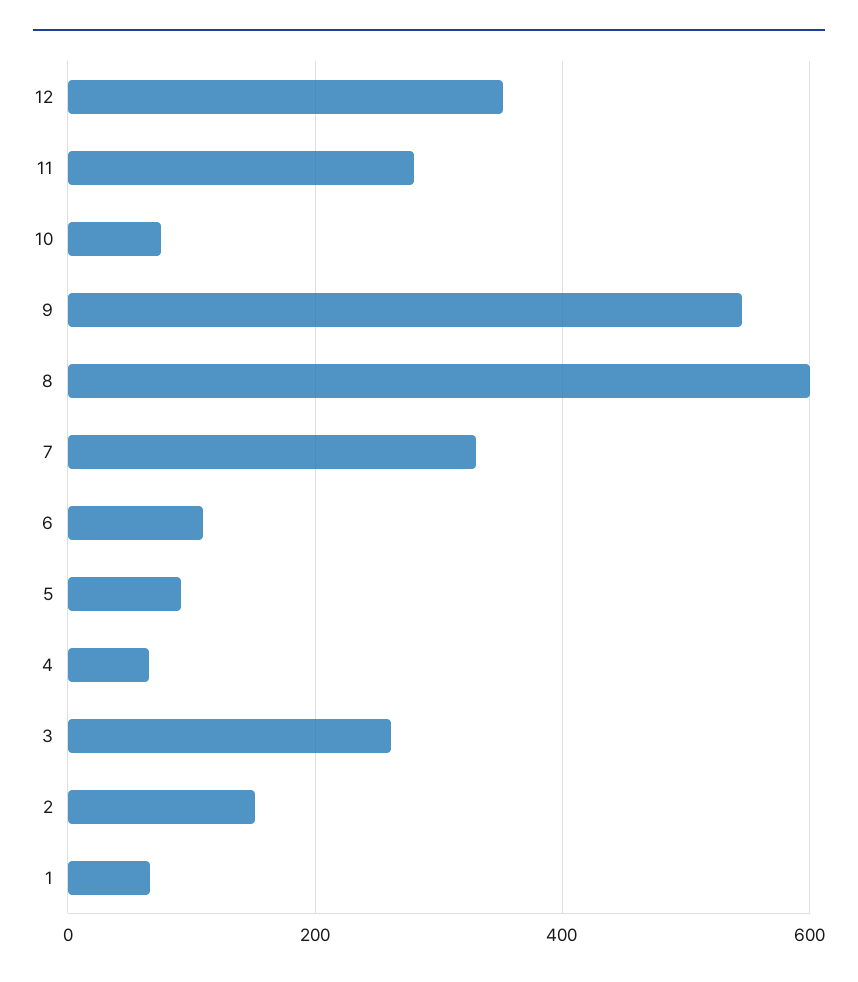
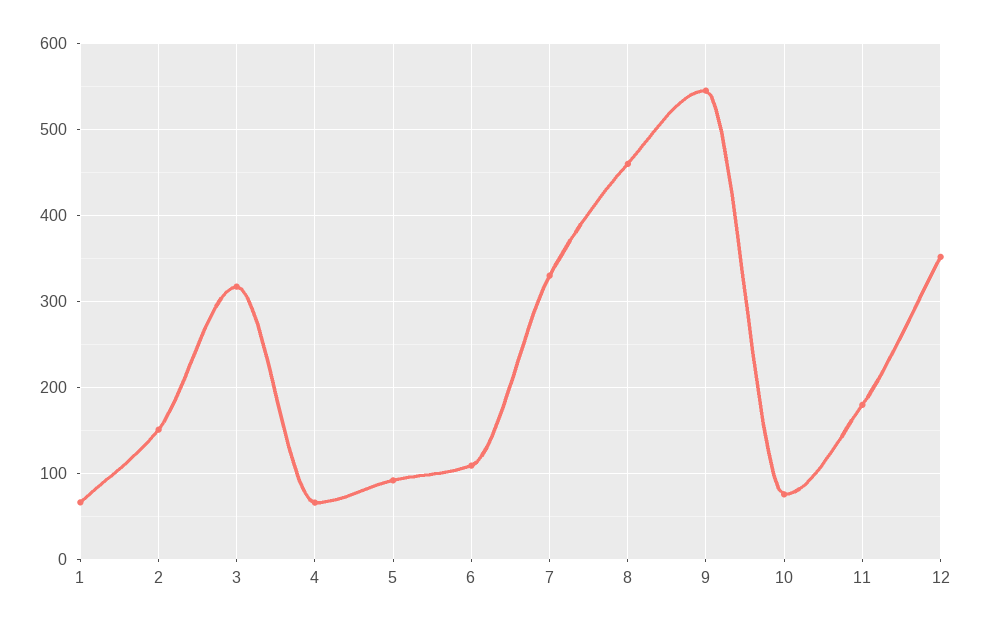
11: 280 -> 180
8: 600 -> 460
3: 260 -> 320

